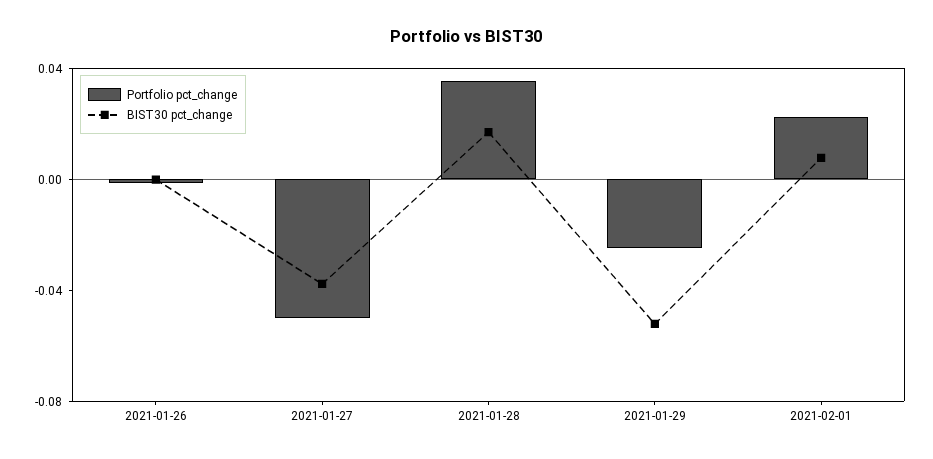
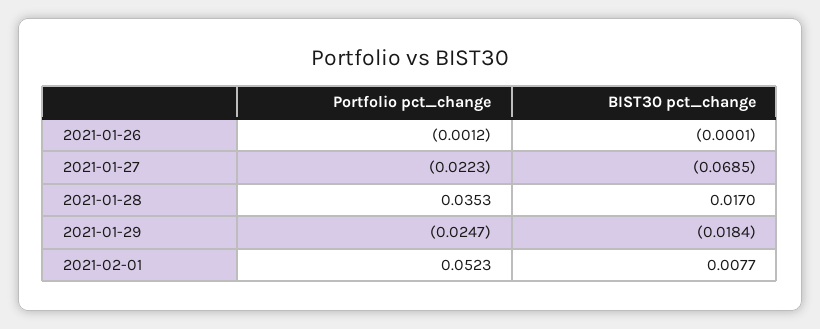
Portfolio pct_change, 2021-01-27: -0.05 -> -0.0223
BIST30 pct_change, 2021-01-27: -0.04 -> -0.0685
BIST30 pct_change, 2021-01-29: -0.05 -> -0.0184
Portfolio pct_change, 2021-02-01: 0.02 -> 0.0523

